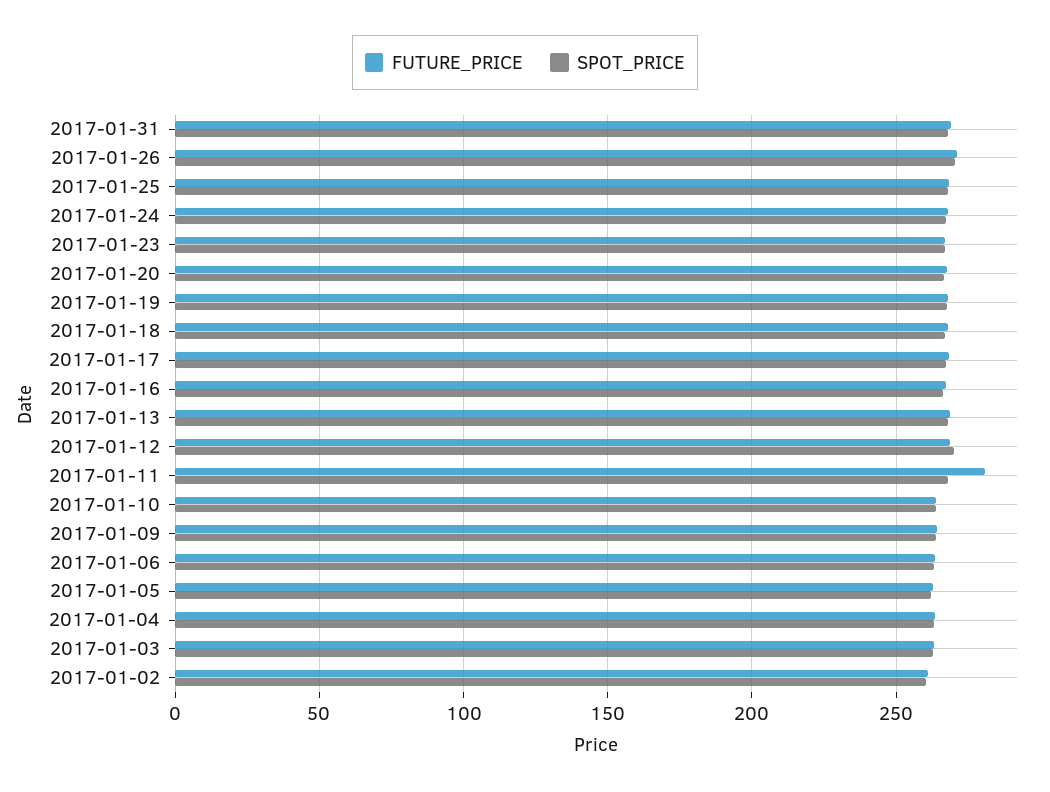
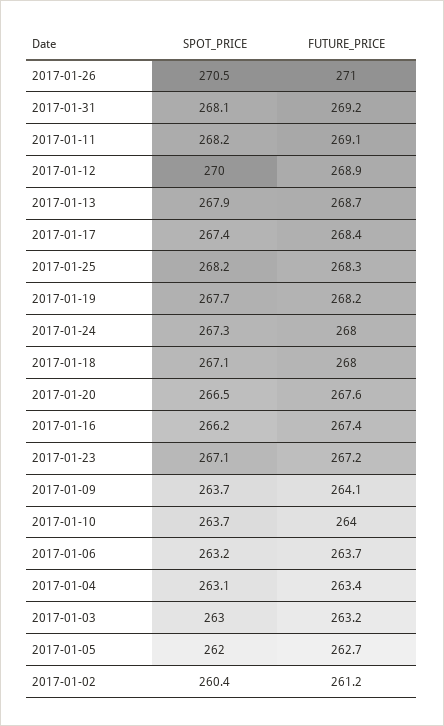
FUTURE_PRICE, 2017-01-11: 280 -> 269.1

